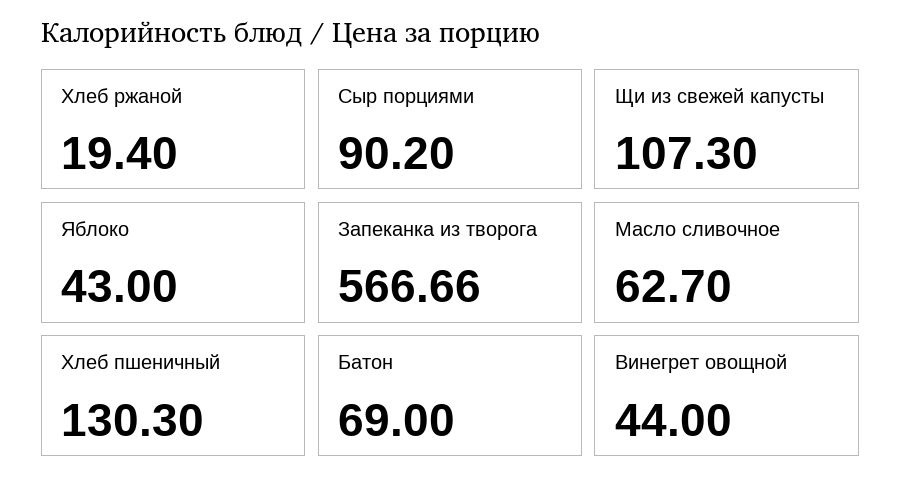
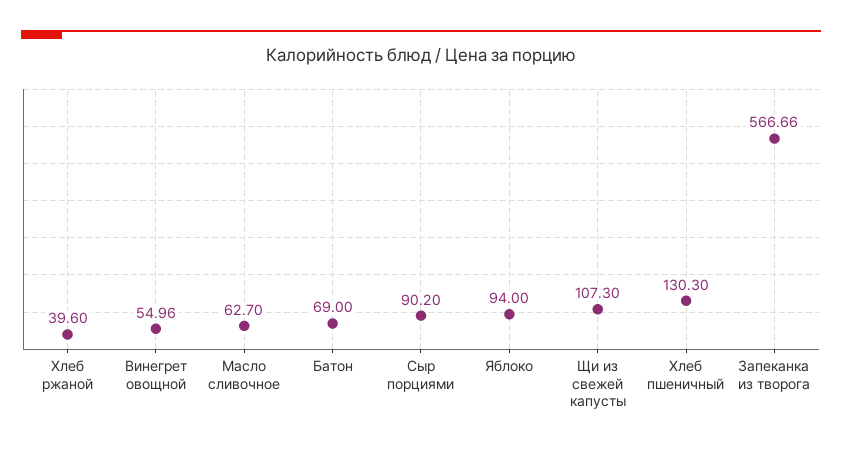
Хлеб ржаной: 19.4 -> 39.6
Яблоко: 43 -> 94
Винегрет овощной: 44 -> 54.96

